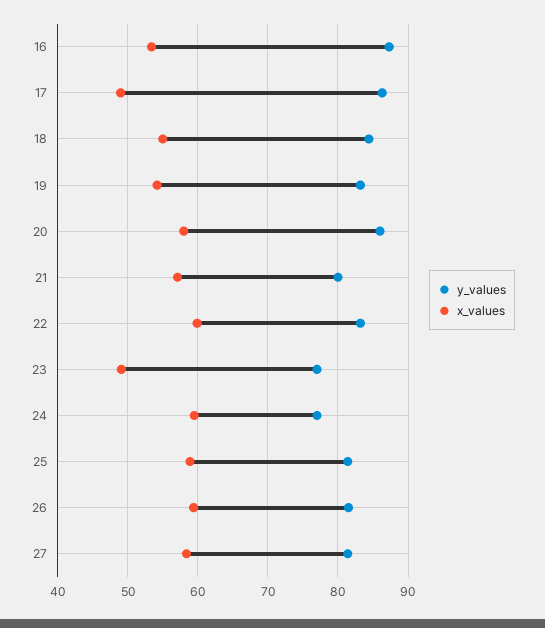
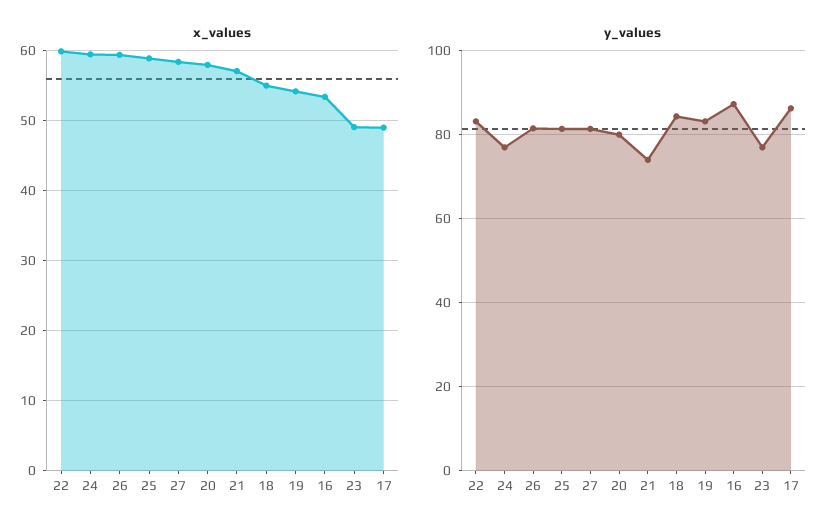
y_values, 20: 86 -> 80
y_values, 21: 80 -> 74

